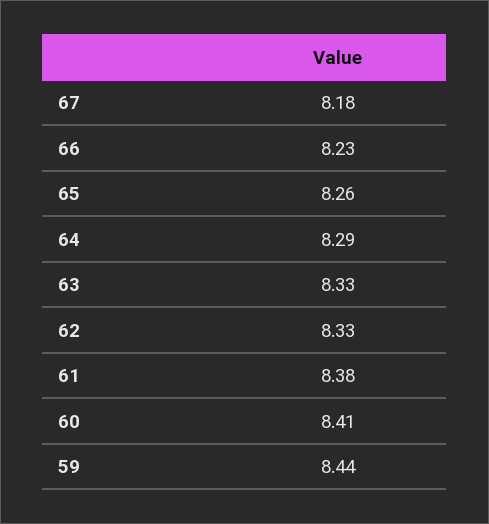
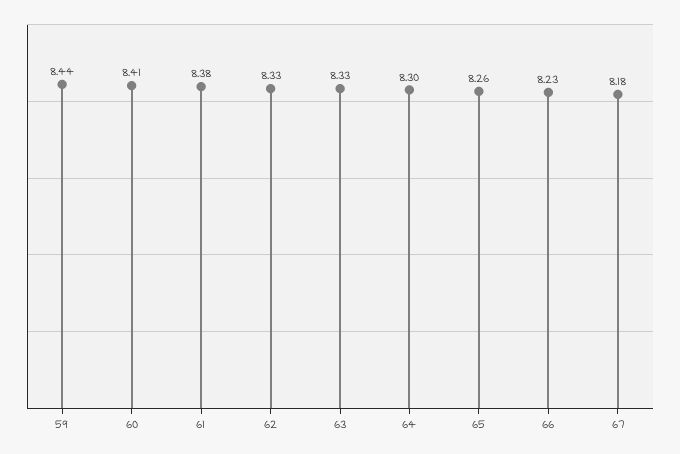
64: 8.29 -> 8.3

